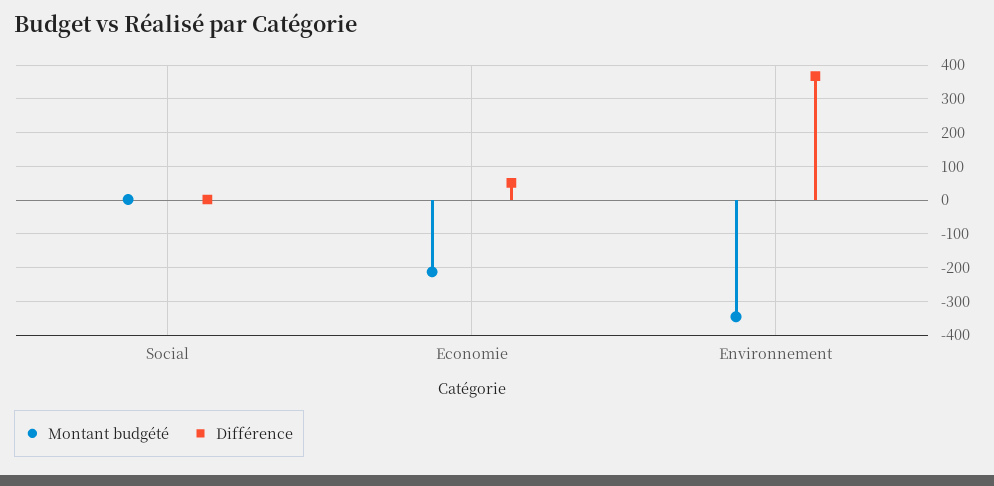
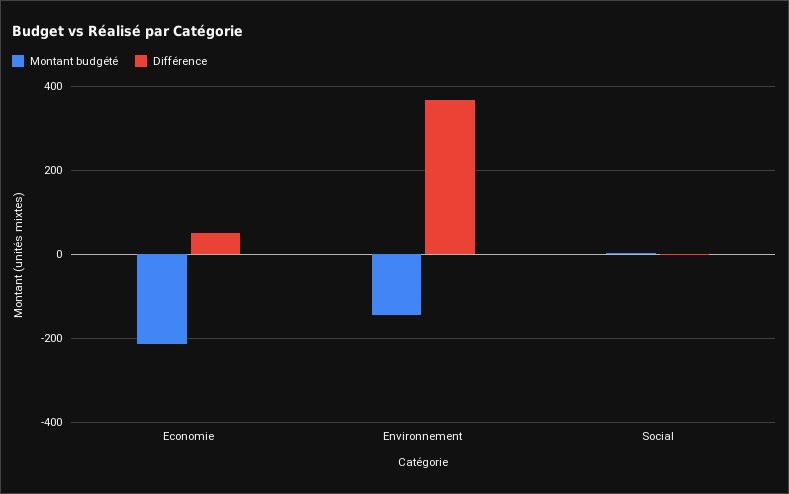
Montant budgété, Environnement: -340 -> -140

